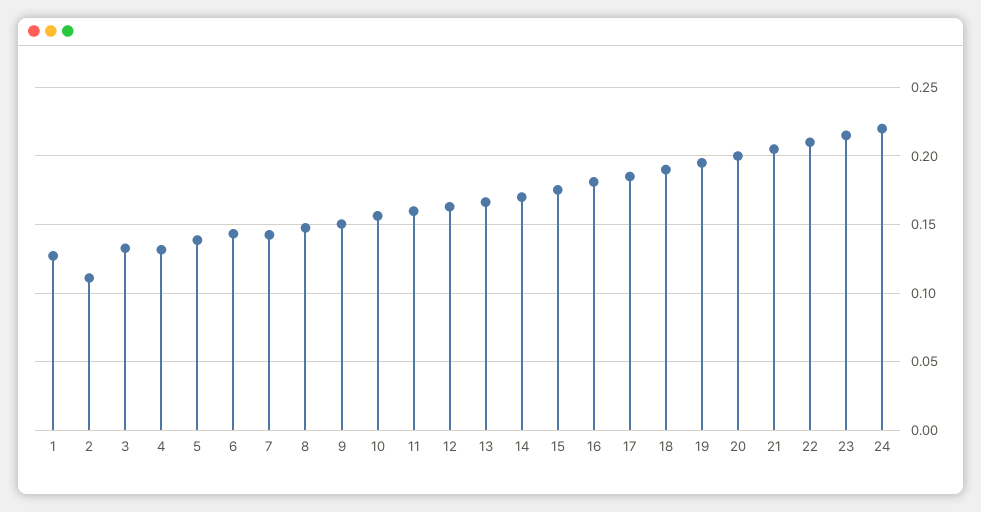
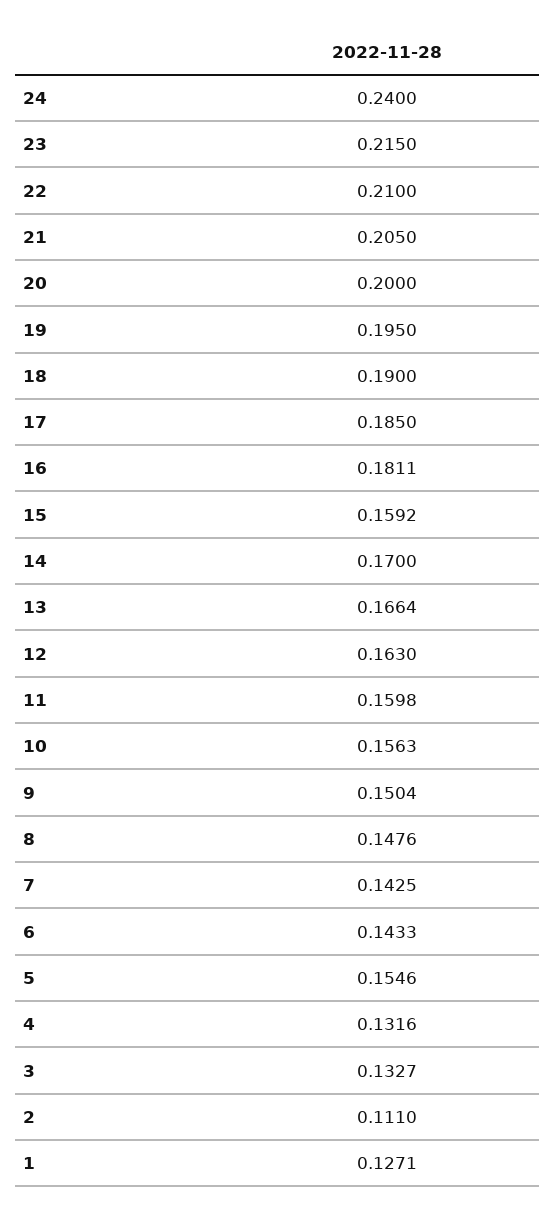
5: 0.14 -> 0.1546
15: 0.175 -> 0.1592
24: 0.22 -> 0.24

